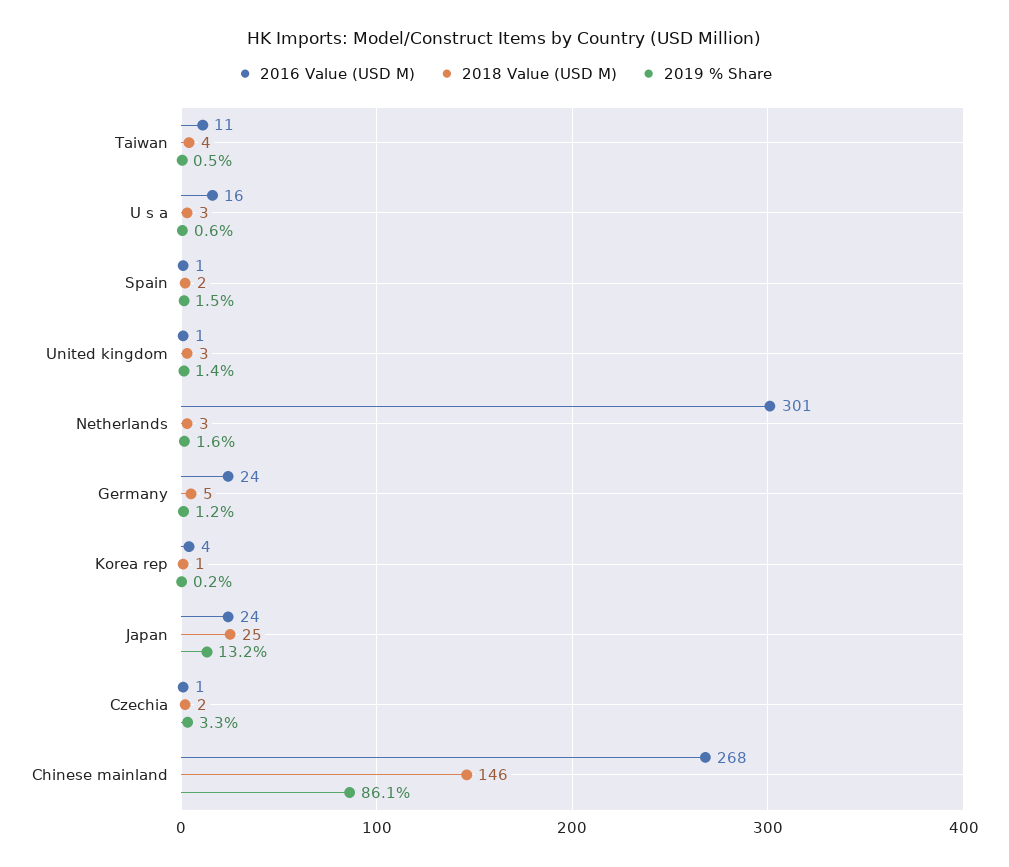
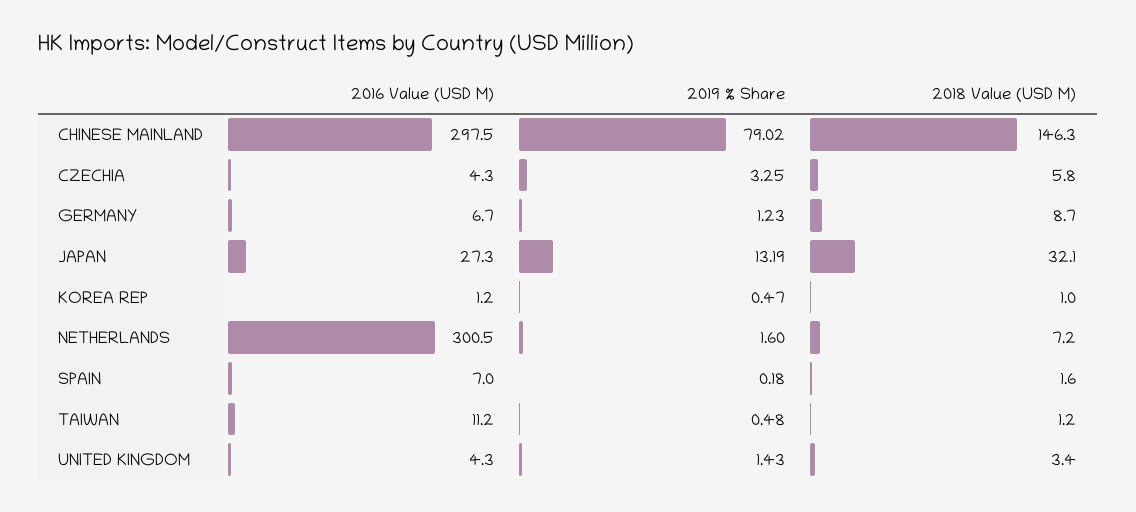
2018 Value (USD M), Taiwan: 4 -> 1.2
2016 Value (USD M), U s a: 16 -> none
2018 Value (USD M), U s a: 3 -> none
2019 % Share, U s a: 0.6 -> none
2016 Value (USD M), Spain: 1 -> 7
2019 % Share, Spain: 1.5 -> 0.18
2016 Value (USD M), United kingdom: 1 -> 4.3
2018 Value (USD M), Netherlands: 3 -> 7.2
2016 Value (USD M), Germany: 24 -> 6.7
2018 Value (USD M), Germany: 5 -> 8.7
2016 Value (USD M), Korea rep: 4 -> 1.2
2019 % Share, Korea rep: 0.2 -> 0.47
2016 Value (USD M), Japan: 24 -> 27.3
2018 Value (USD M), Japan: 25 -> 32.1
2016 Value (USD M), Czechia: 1 -> 4.3
2018 Value (USD M), Czechia: 2 -> 5.8
2016 Value (USD M), Chinese mainland: 268 -> 297.5
2019 % Share, Chinese mainland: 86.1 -> 79.02

